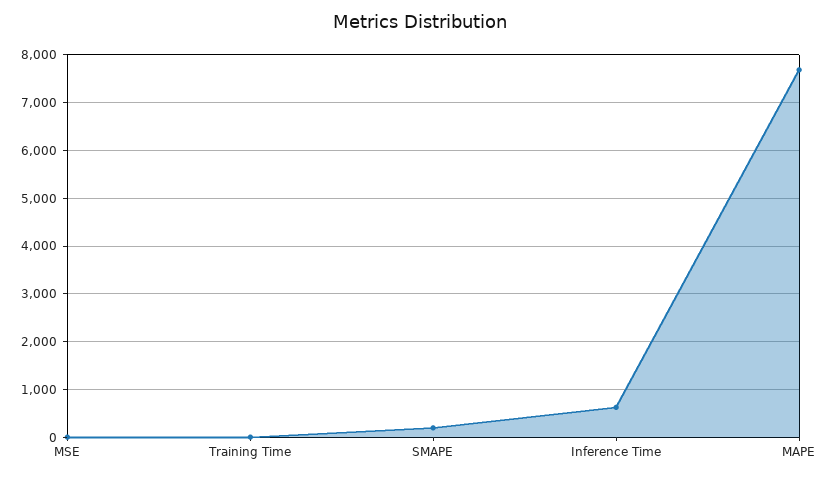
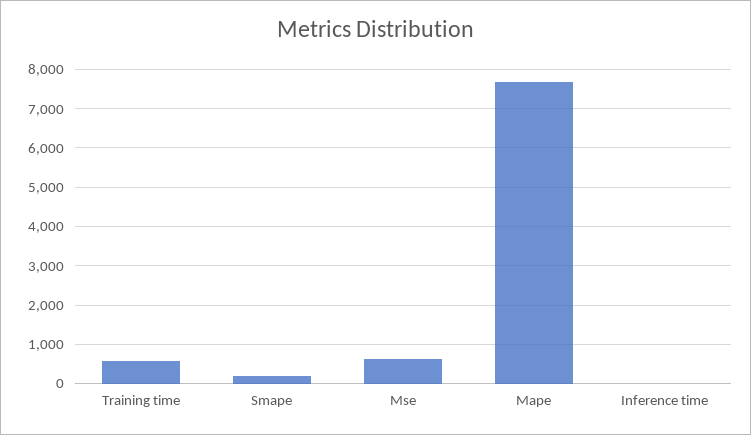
MSE: 0 -> 600
Training Time: 0 -> 600
Inference Time: 600 -> 0

